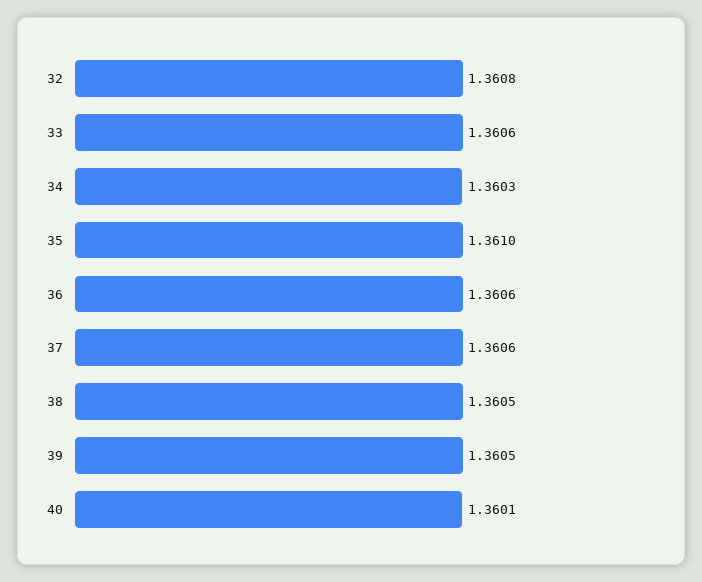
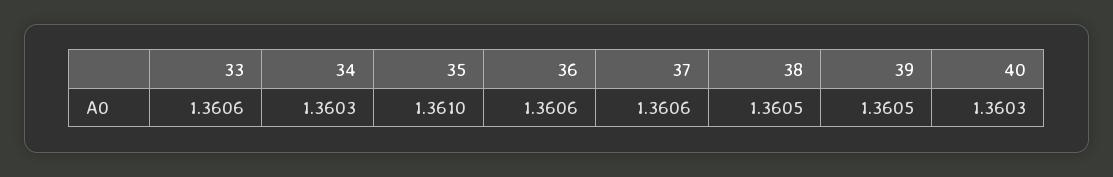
32: 1.3608 -> none
40: 1.3601 -> 1.3603

